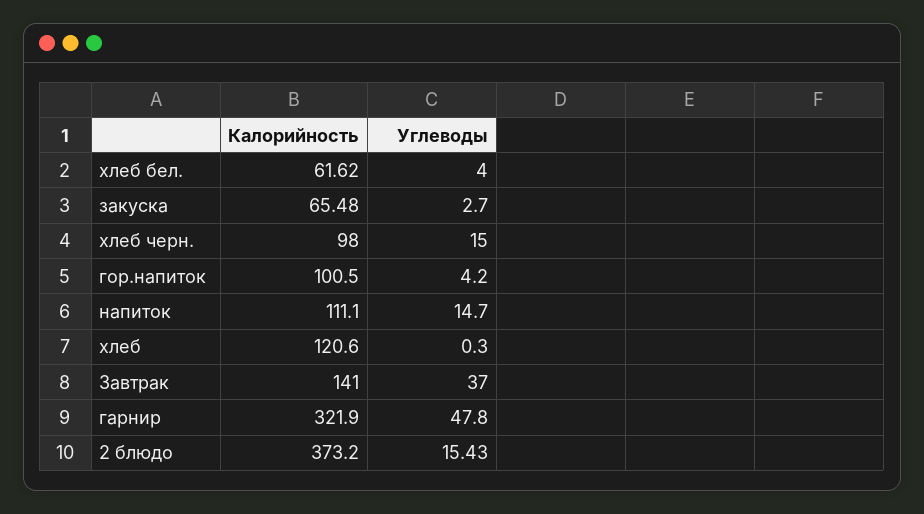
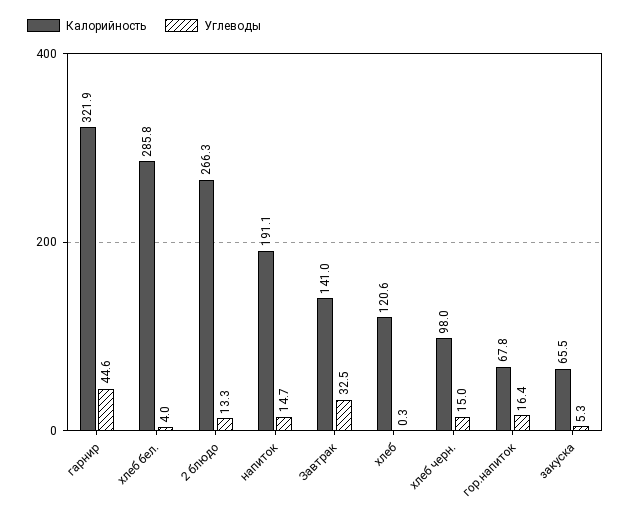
Калорийность, хлеб бел.: 61.62 -> 285.8
Углеводы, закуска: 2.7 -> 5.3
Калорийность, гор.напиток: 100.5 -> 67.8
Углеводы, гор.напиток: 4.2 -> 16.4
Калорийность, напиток: 111.1 -> 191.1
Углеводы, Завтрак: 37 -> 32.5
Углеводы, гарнир: 47.8 -> 44.6
Калорийность, 2 блюдо: 373.2 -> 266.3
Углеводы, 2 блюдо: 15.43 -> 13.3

